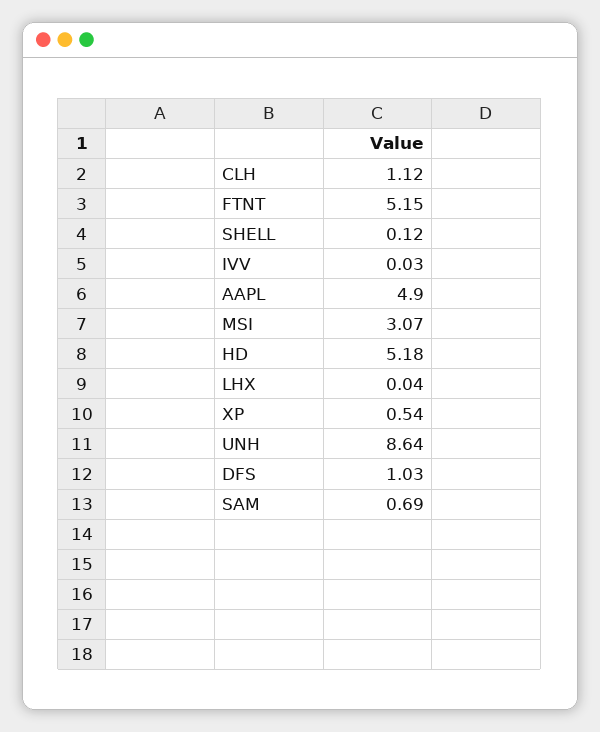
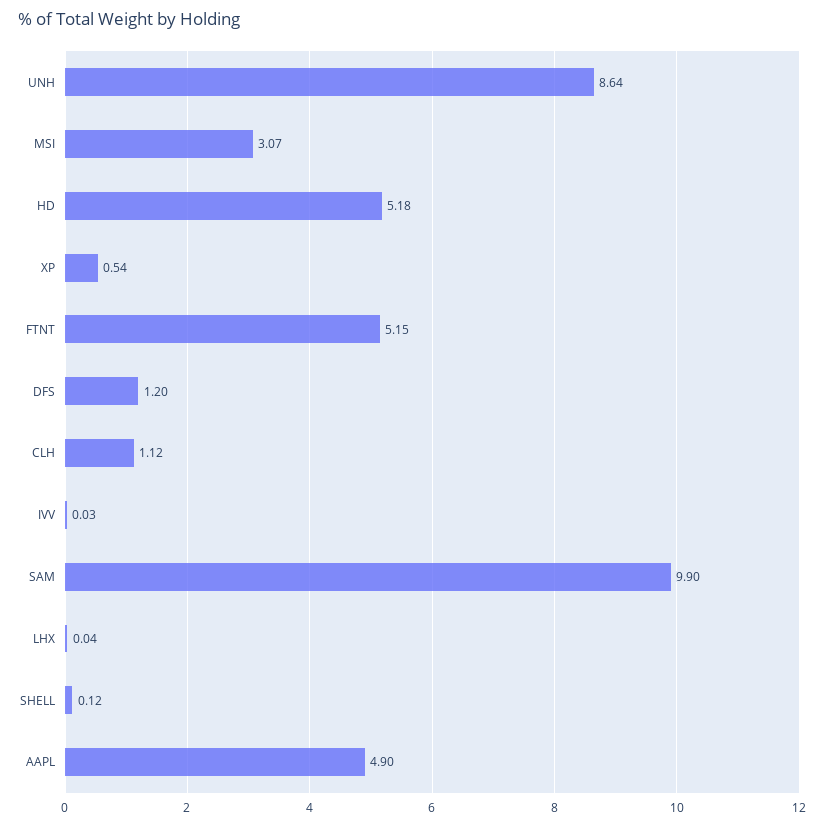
DFS: 1.03 -> 1.2
SAM: 0.69 -> 9.9

